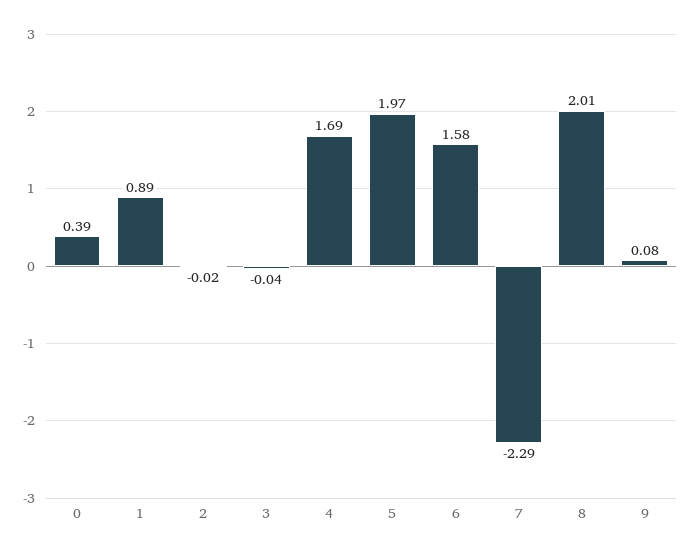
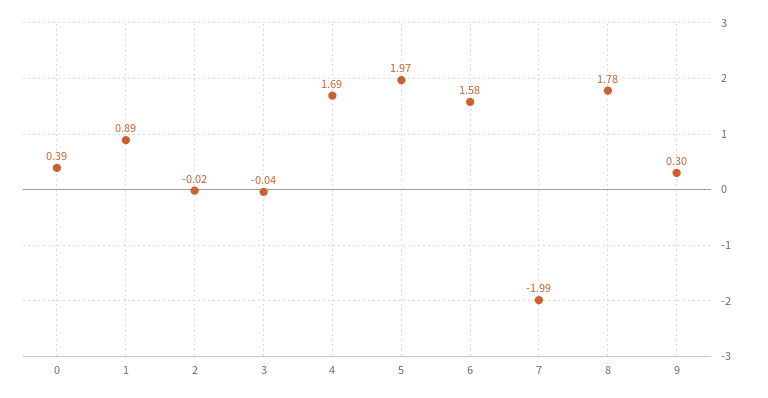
7: -2.29 -> -1.99
8: 2.01 -> 1.78
9: 0.08 -> 0.3

